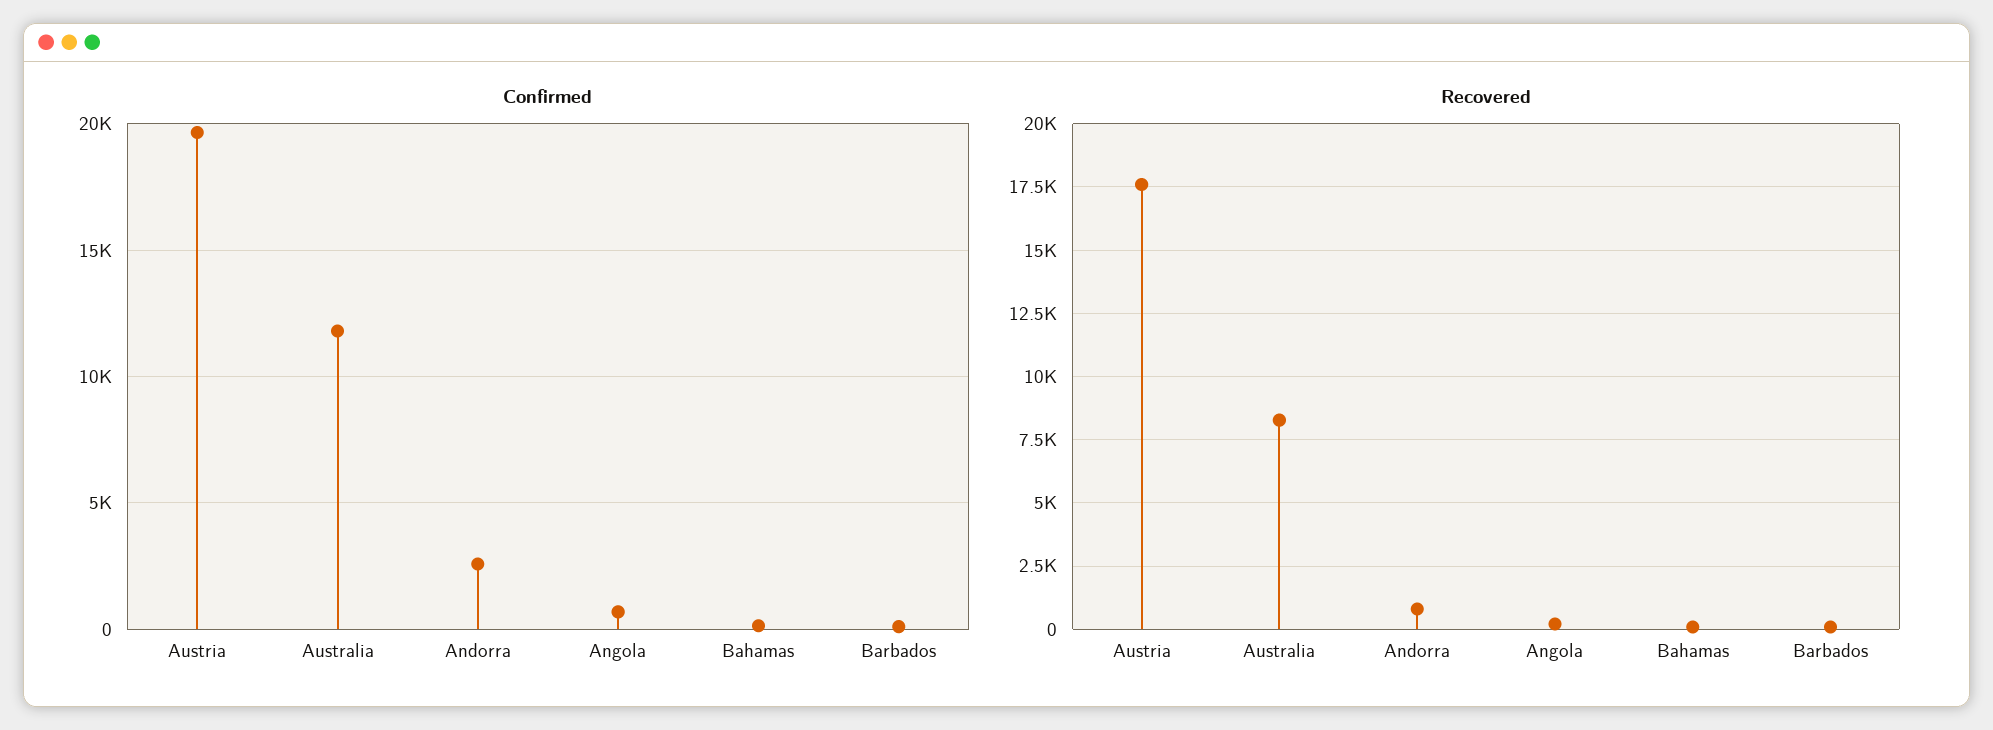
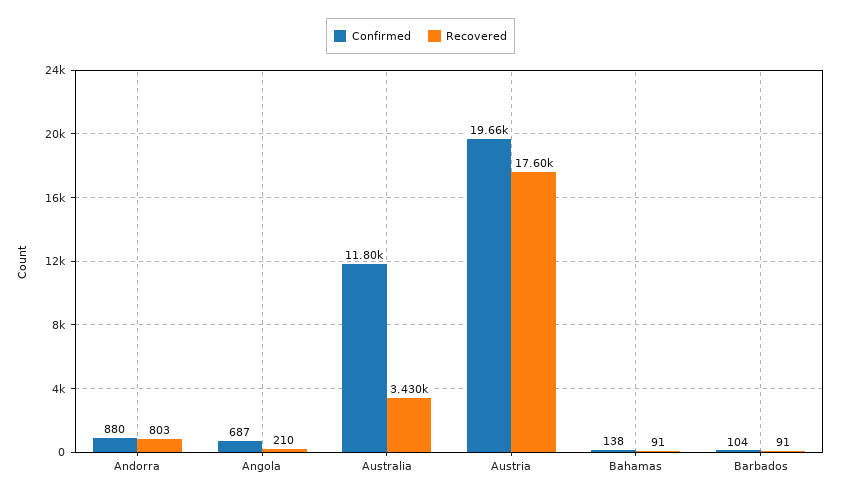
Confirmed, Andorra: 2500 -> 880
Recovered, Australia: 8250 -> 3430

